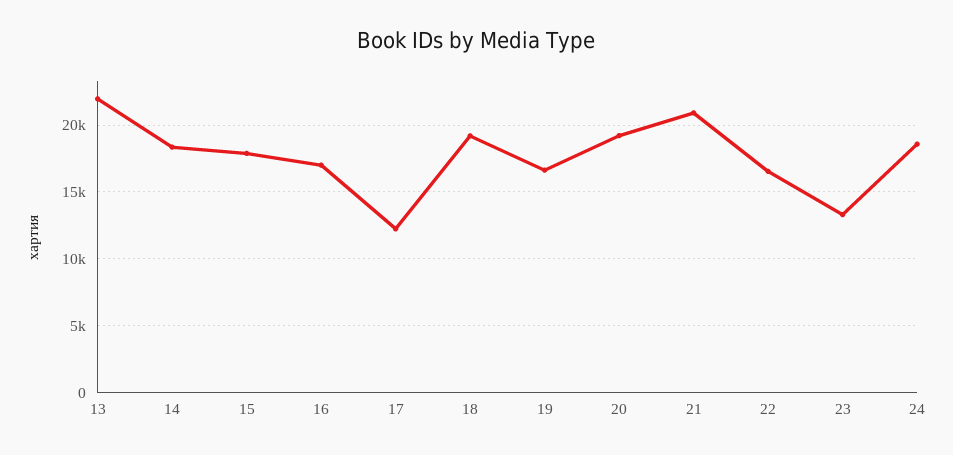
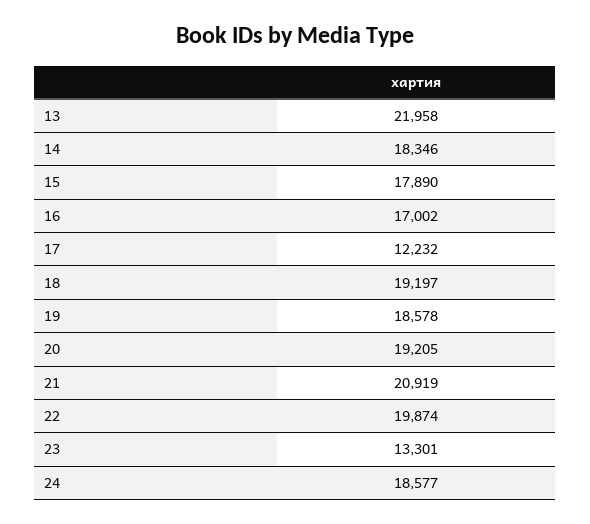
19: 16500 -> 18578
22: 16500 -> 19874

